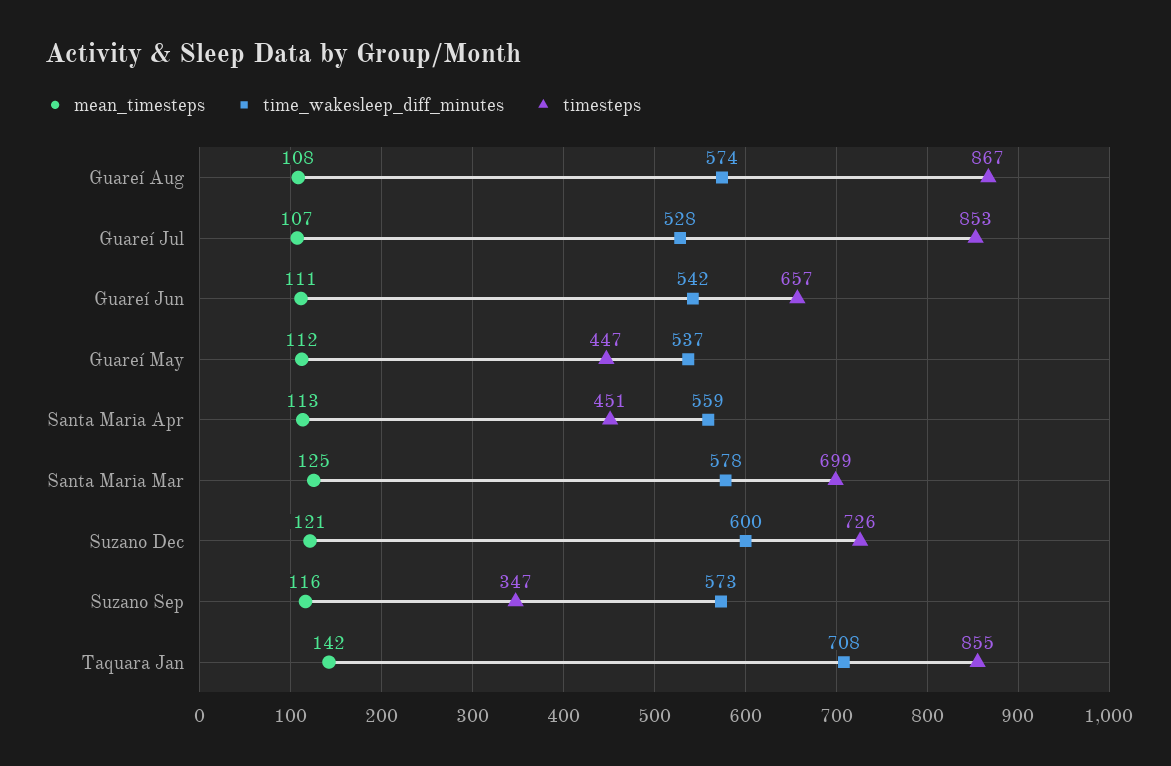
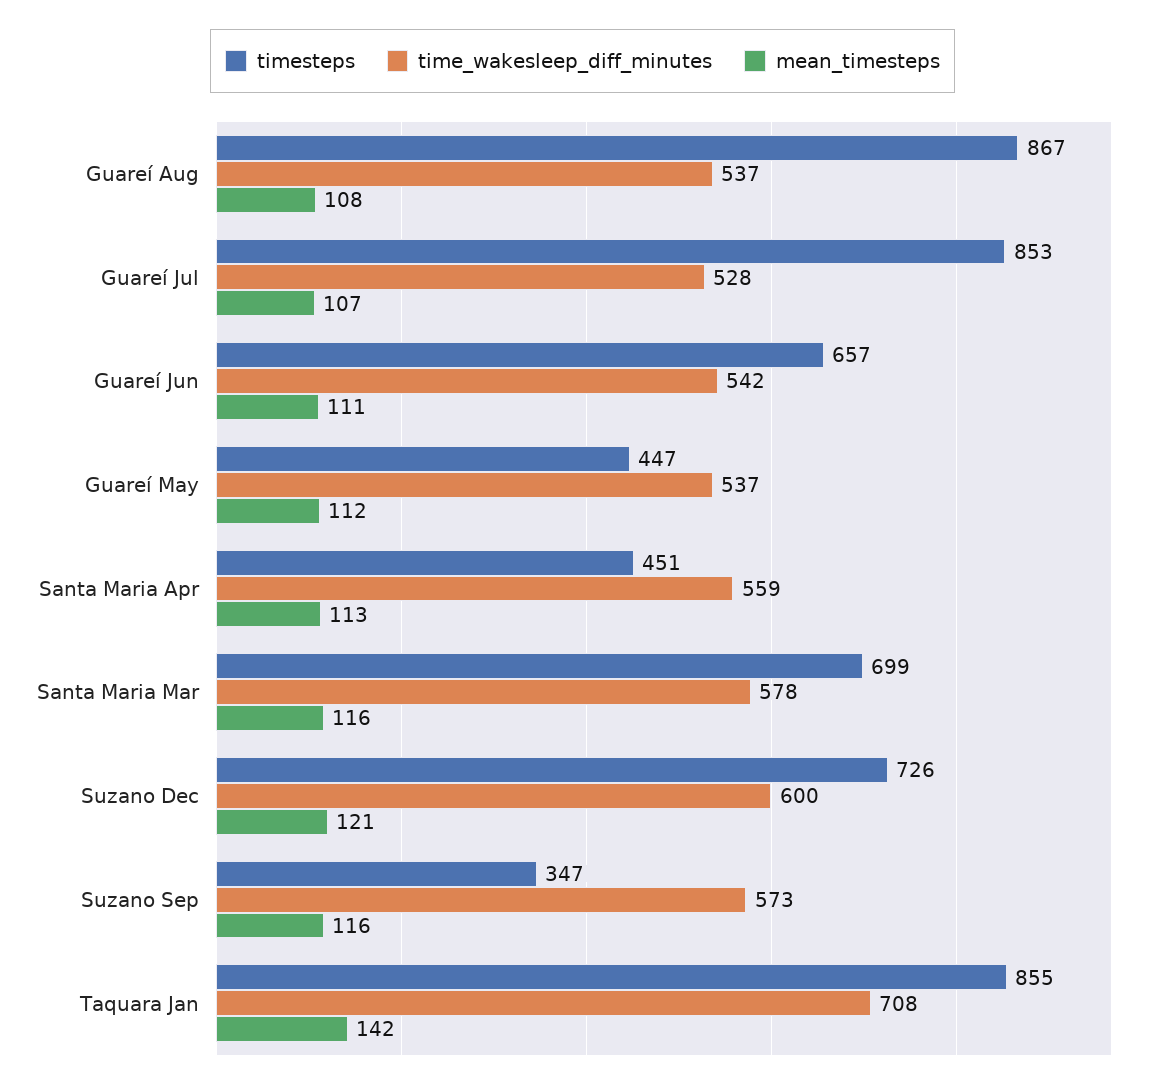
time_wakesleep_diff_minutes, Guareí Aug: 574 -> 537
mean_timesteps, Santa Maria Mar: 125 -> 116

